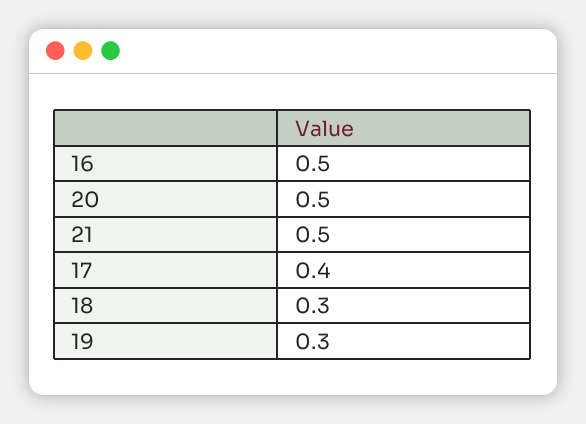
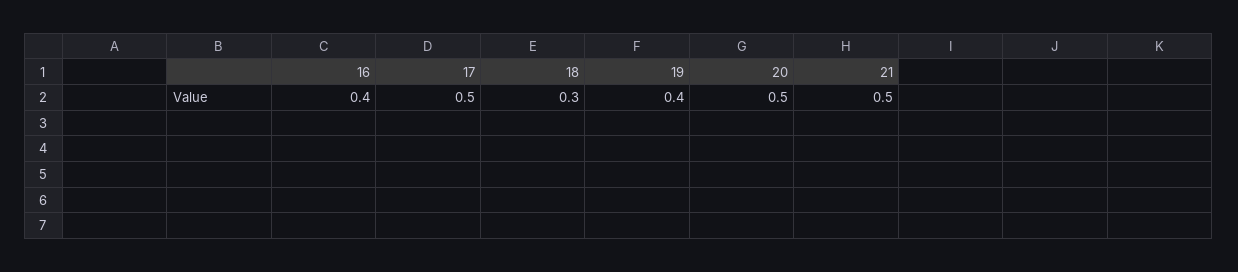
16: 0.5 -> 0.4
17: 0.4 -> 0.5
19: 0.3 -> 0.4

